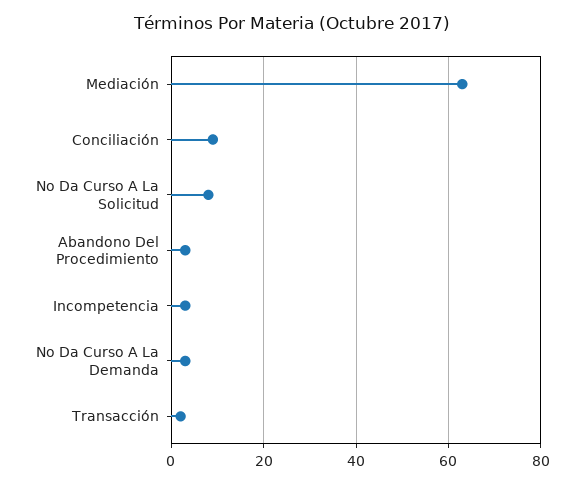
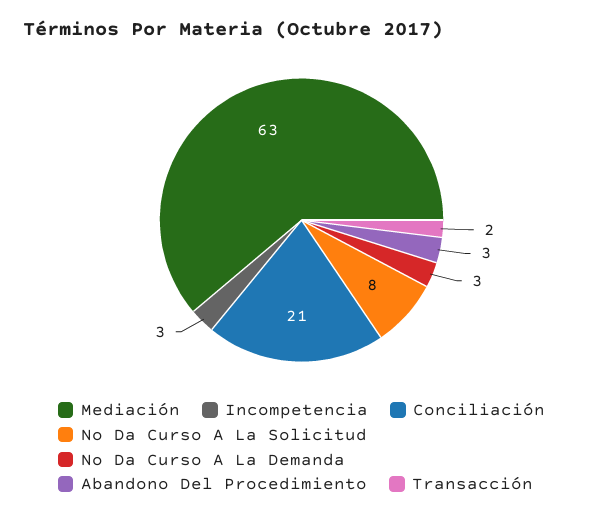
Conciliación: 10 -> 21

